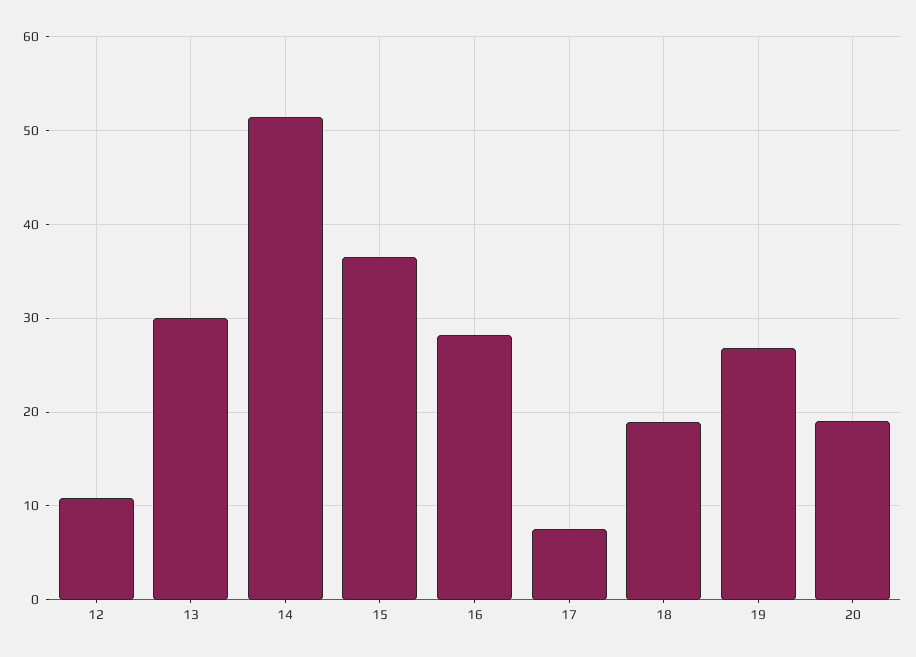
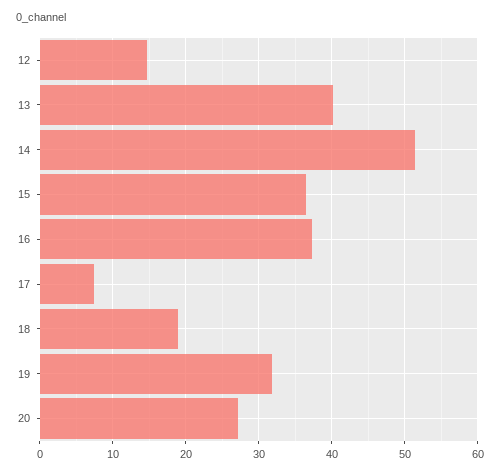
12: 11 -> 15
13: 30 -> 40
16: 28 -> 37
19: 27 -> 32
20: 19 -> 27

